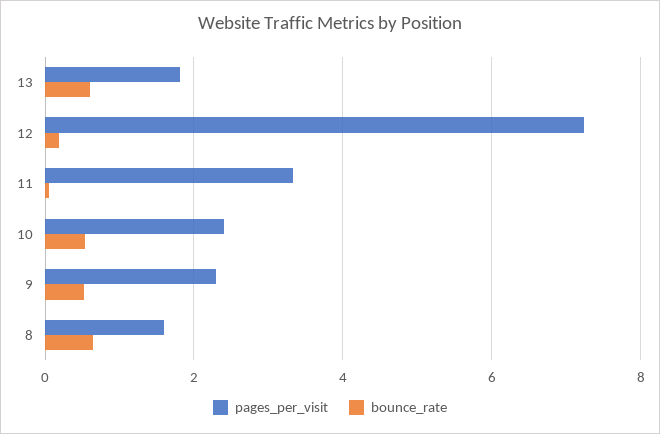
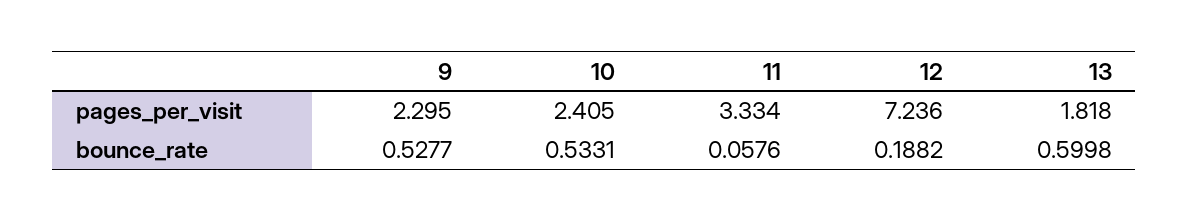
pages_per_visit, 8: 1.6 -> none
bounce_rate, 8: 0.6 -> none

